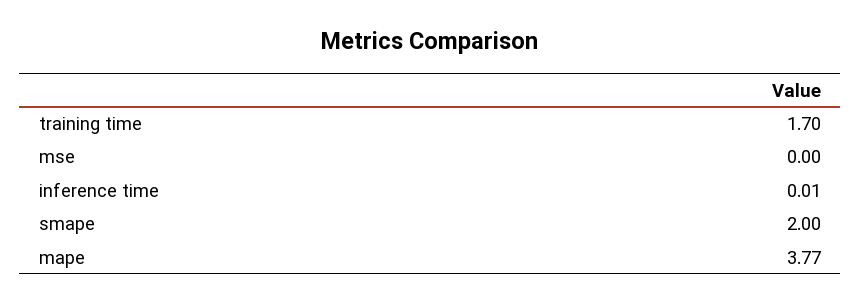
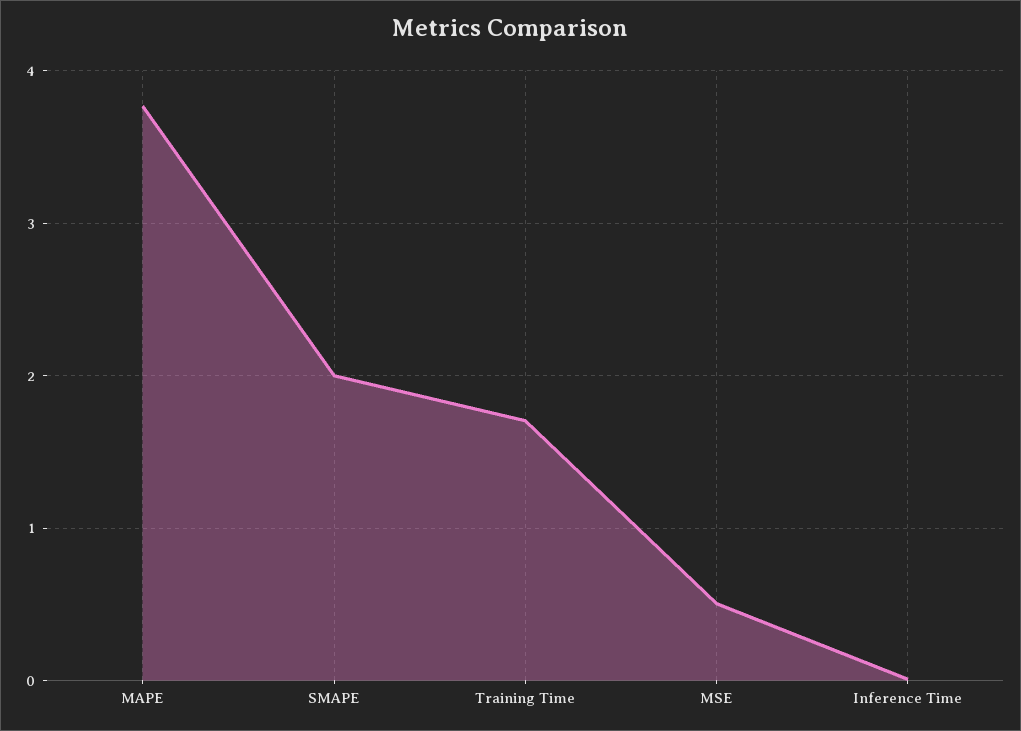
mse: 0 -> 0.5

